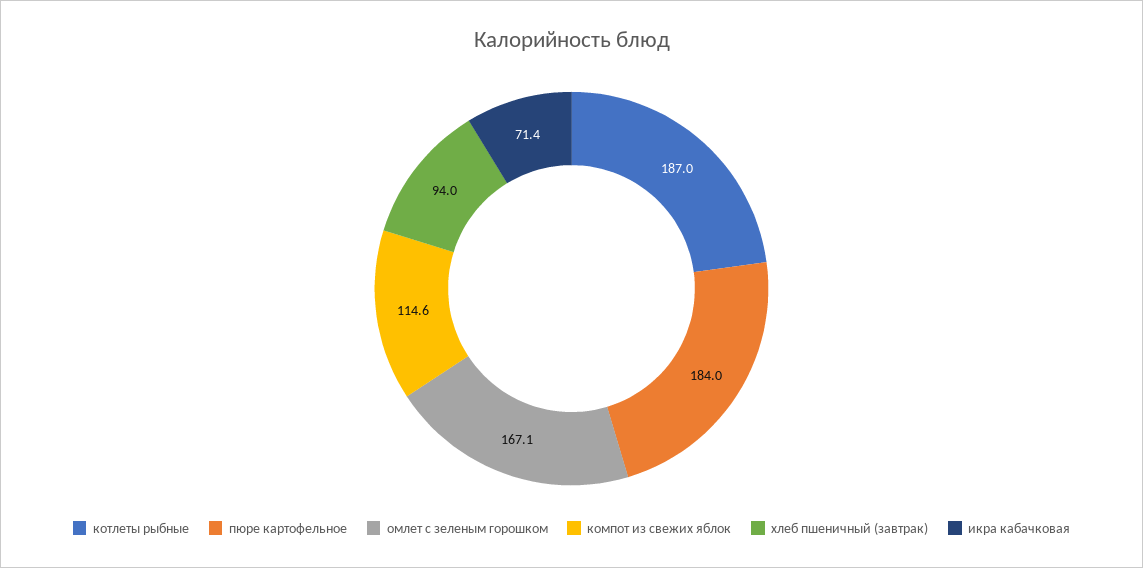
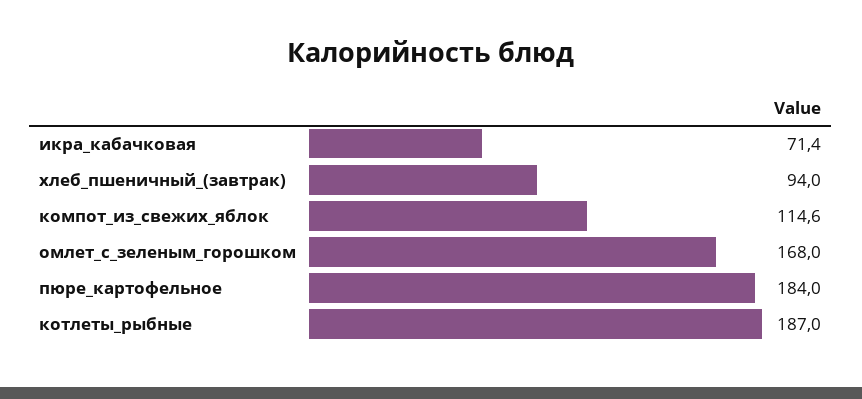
омлет с зеленым горошком: 167.1 -> 168

